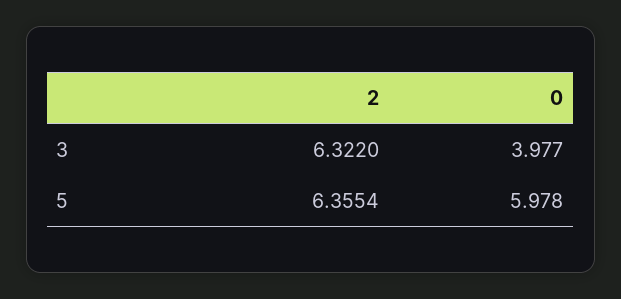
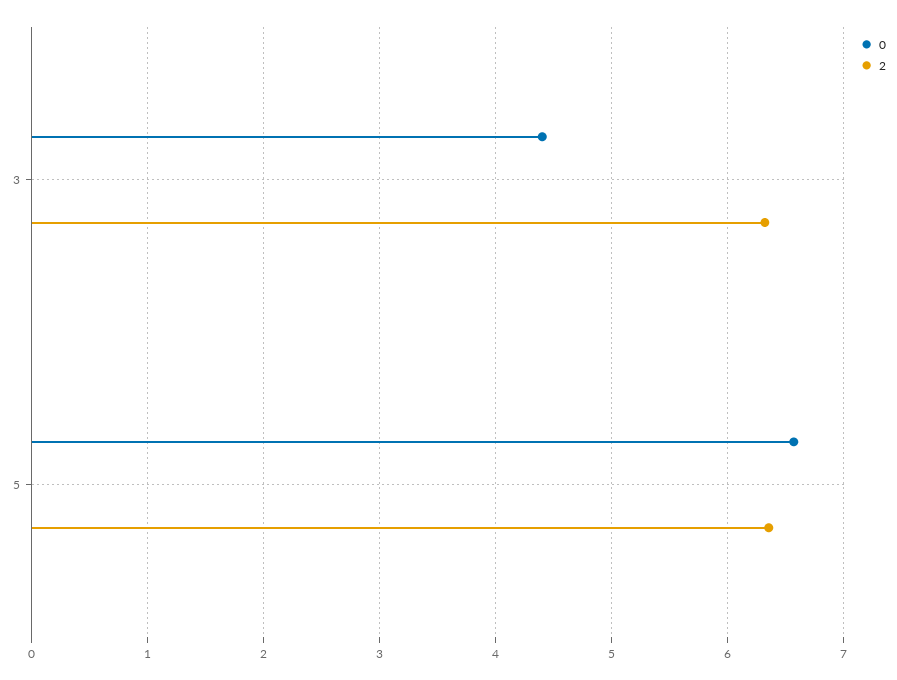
0, 3: 3.977 -> 4.4
0, 5: 5.978 -> 6.6

